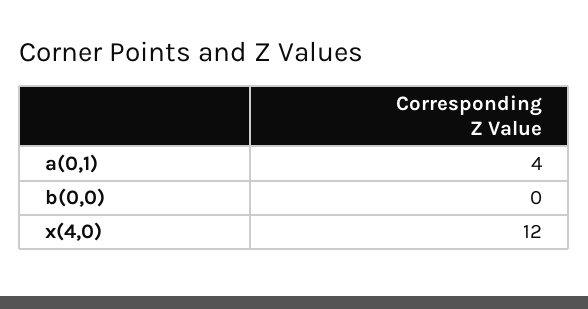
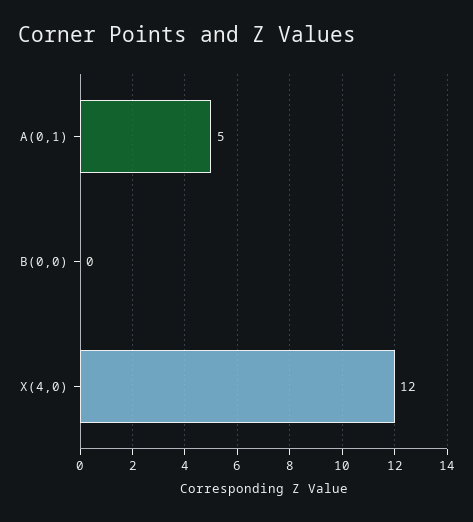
a(0,1): 4 -> 5

